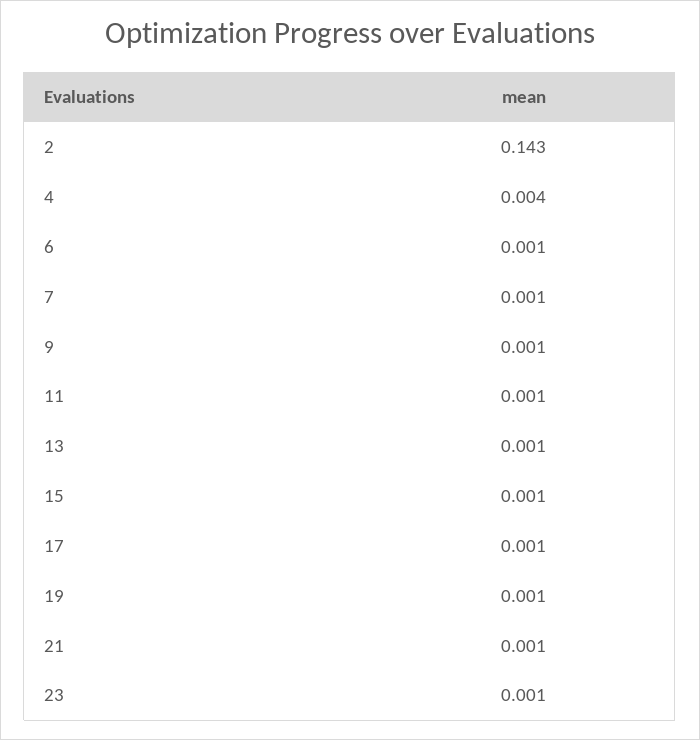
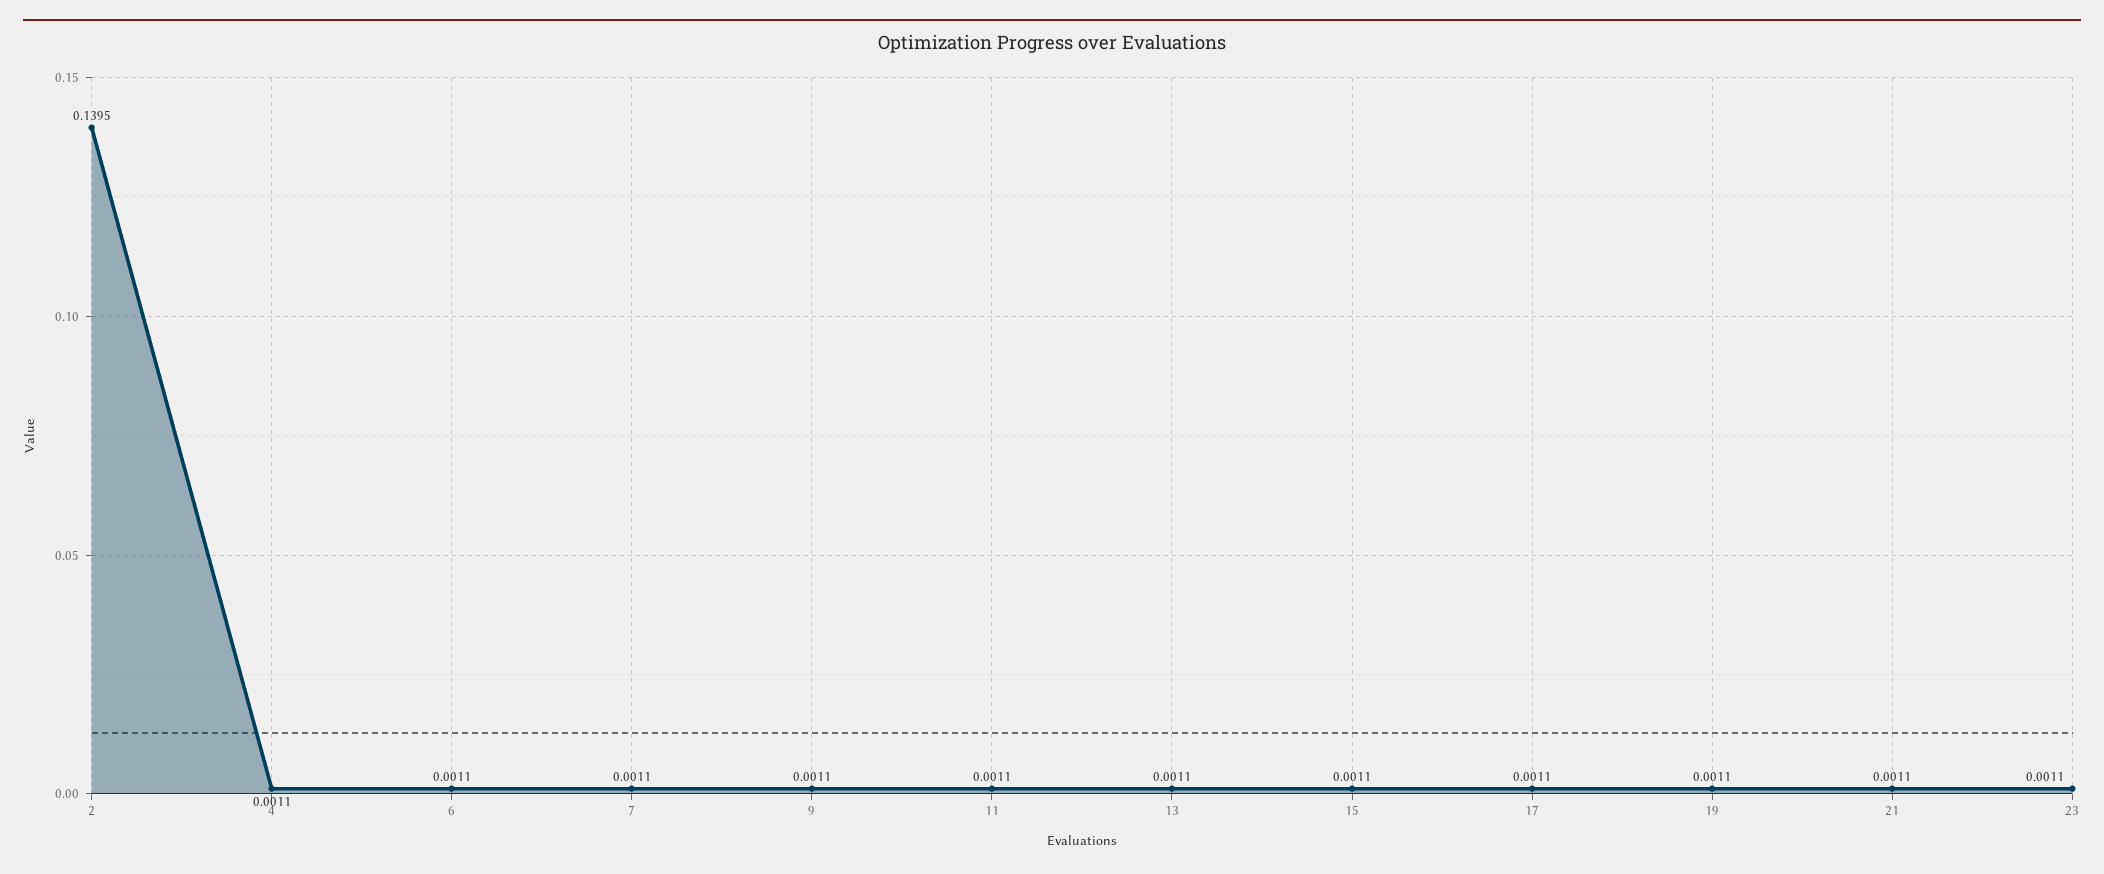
2: 0.143 -> 0.1395
4: 0.004 -> 0.0011

